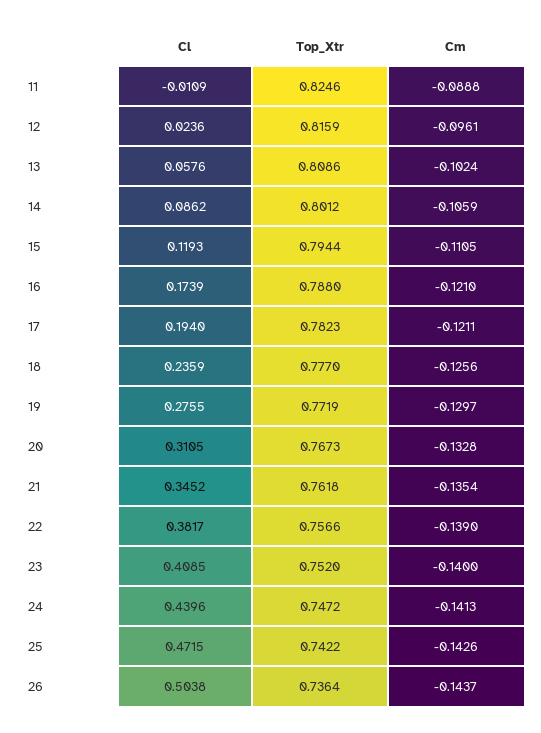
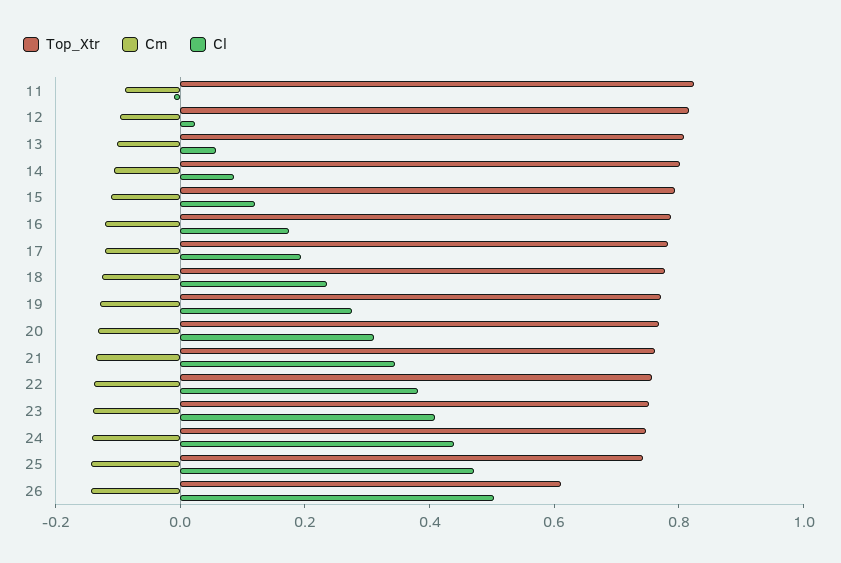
Top_Xtr, 26: 0.7364 -> 0.6

